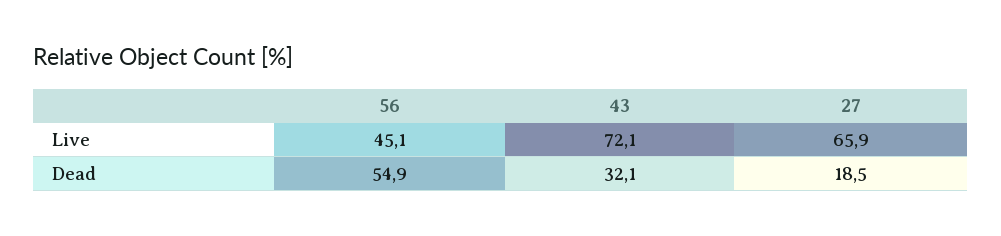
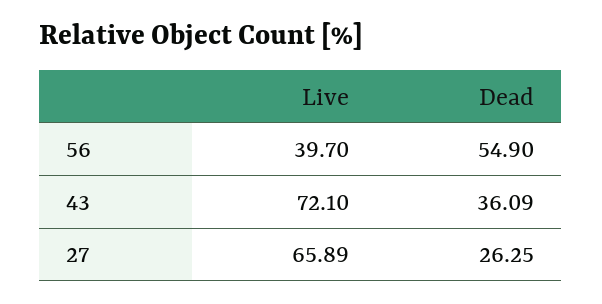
56, Live: 45.1 -> 39.7
43, Dead: 32.1 -> 36.09
27, Dead: 18.5 -> 26.25

